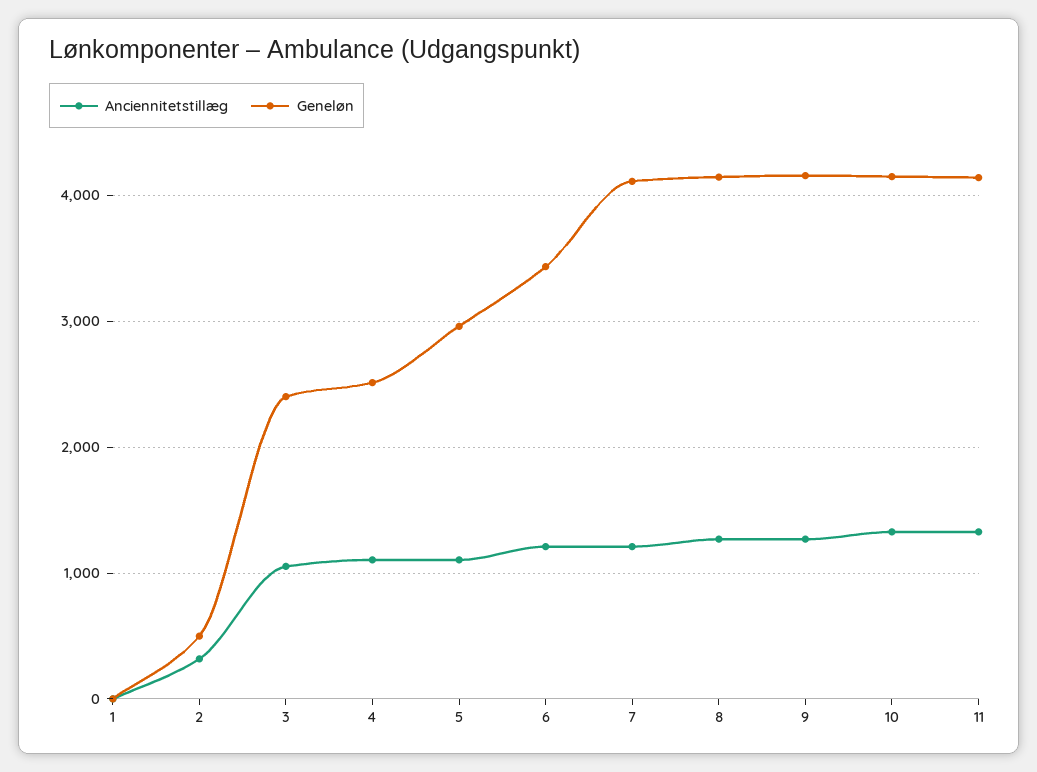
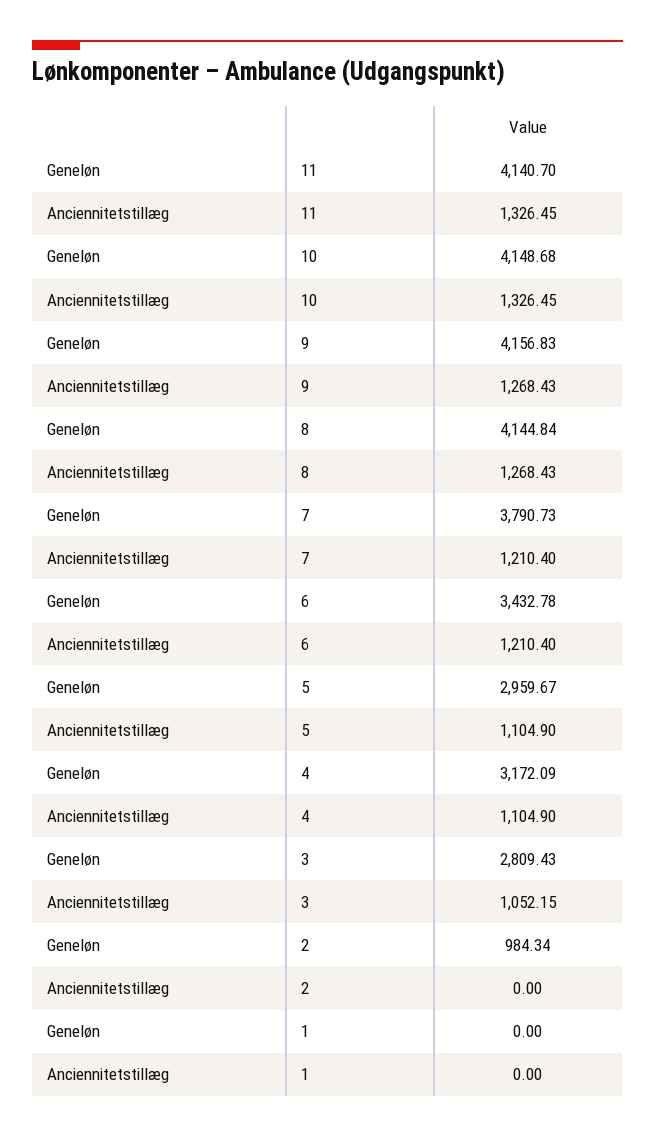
Anciennitetstillæg, 2: 300 -> 0
Geneløn, 2: 500 -> 984.34
Geneløn, 3: 2400 -> 2809.43
Geneløn, 4: 2500 -> 3172.09
Geneløn, 7: 4100 -> 3790.73

